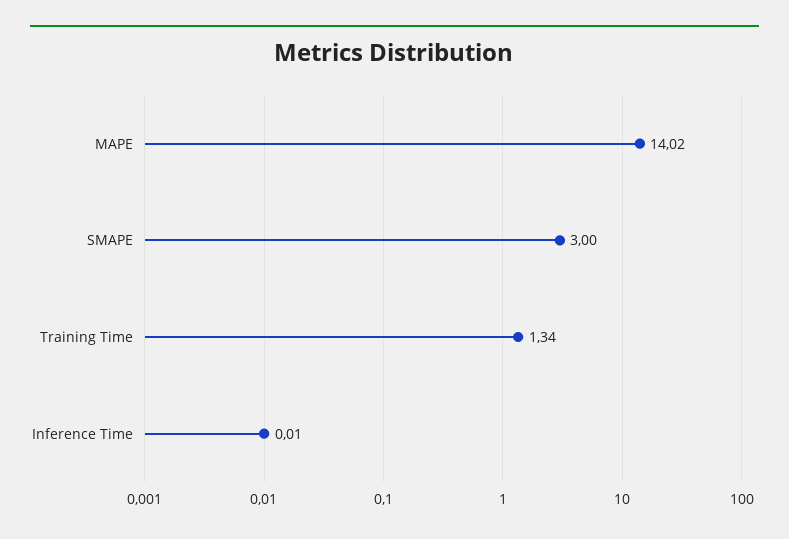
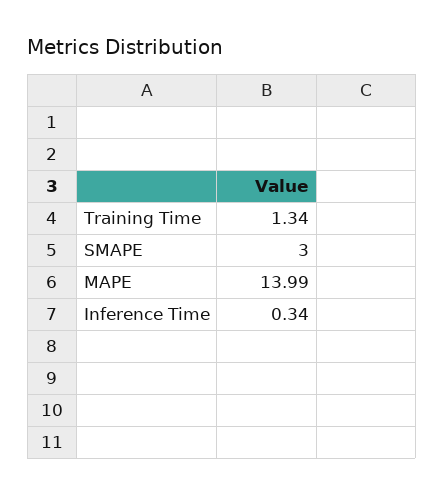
MAPE: 14.02 -> 13.99
Inference Time: 0.01 -> 0.34

